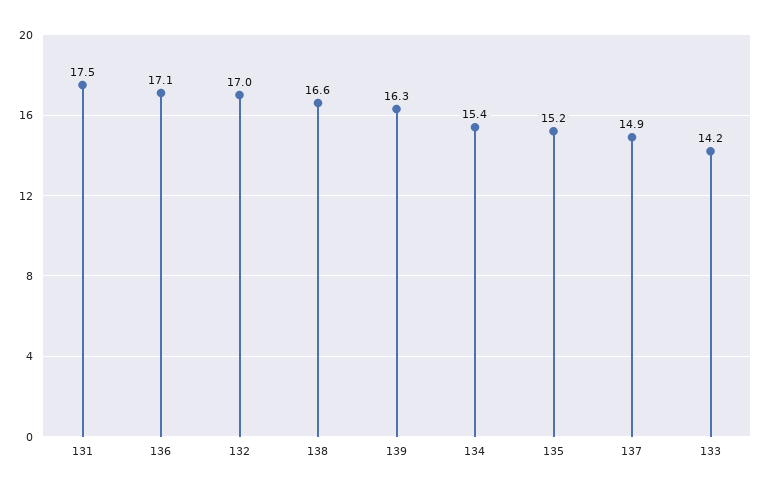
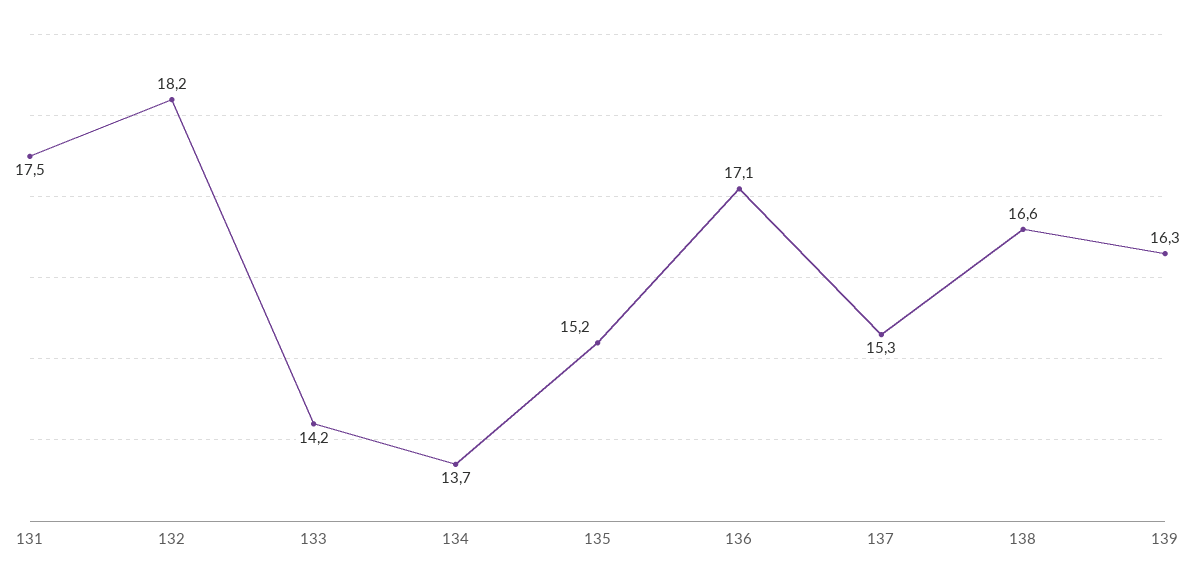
132: 17 -> 18.2
134: 15.4 -> 13.7
137: 14.9 -> 15.3

